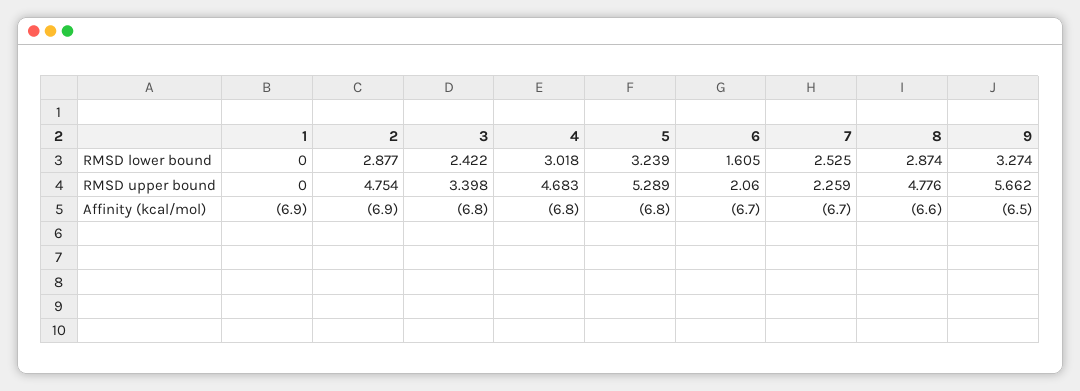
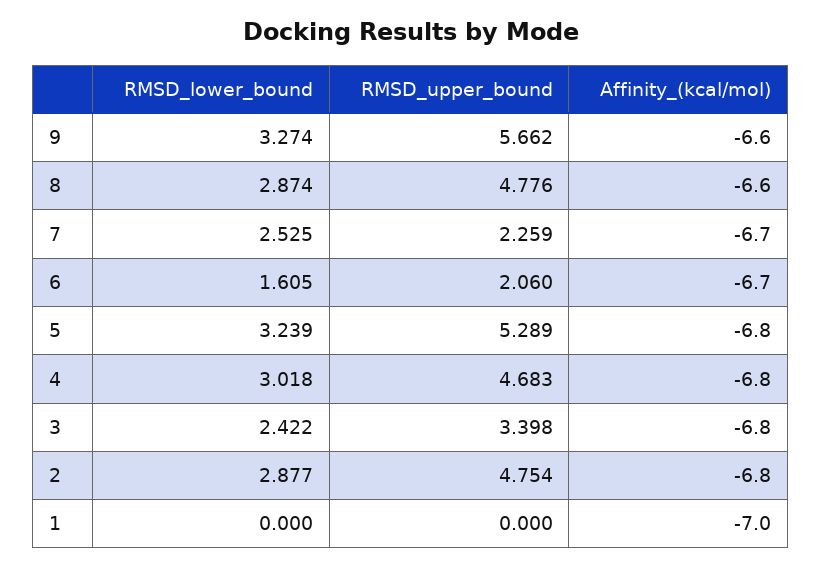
1, Affinity (kcal/mol): -6.9 -> -7
2, Affinity (kcal/mol): -6.9 -> -6.8
9, Affinity (kcal/mol): -6.5 -> -6.6

